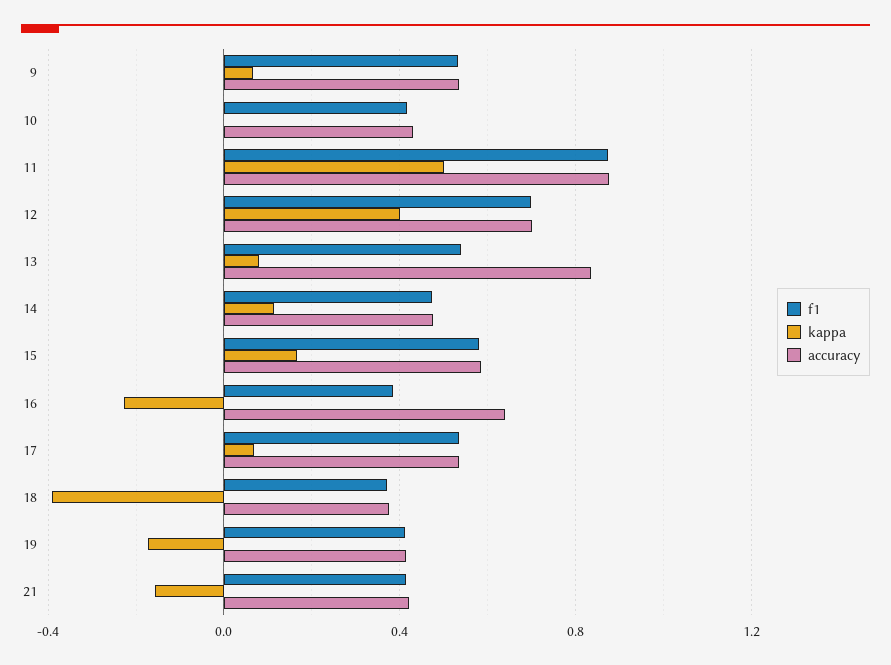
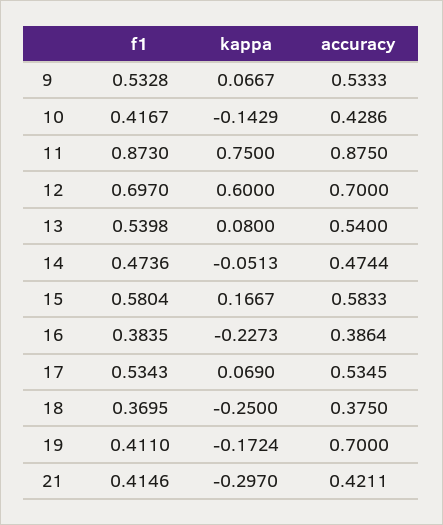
kappa, 10: 0 -> -0.1429
kappa, 11: 0.5 -> 0.75
kappa, 12: 0.4 -> 0.6
accuracy, 13: 0.85 -> 0.54
kappa, 14: 0.1 -> -0.0513
accuracy, 16: 0.65 -> 0.3864
kappa, 18: -0.4 -> -0.25
accuracy, 19: 0.4 -> 0.7
kappa, 21: -0.15 -> -0.297

